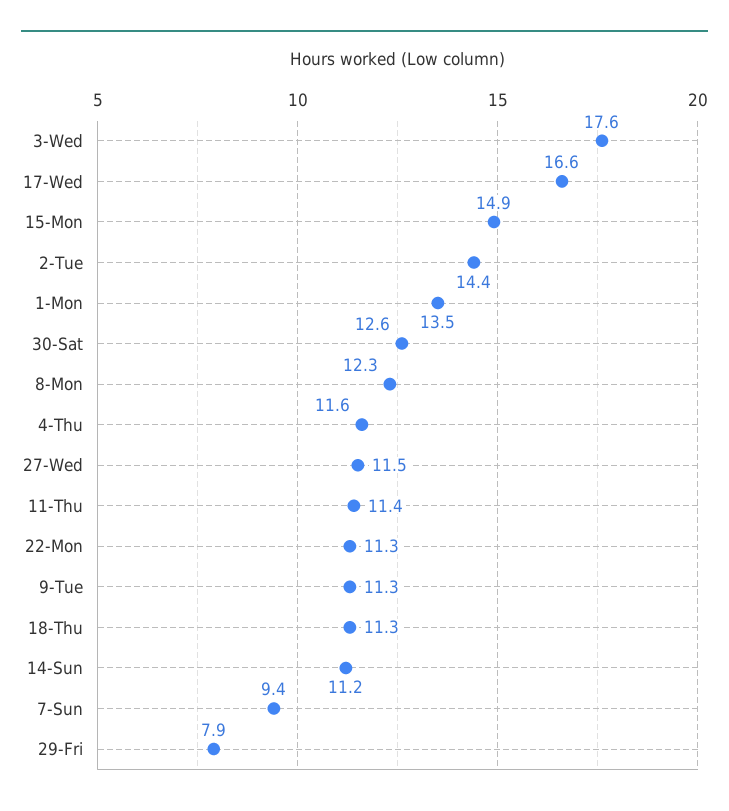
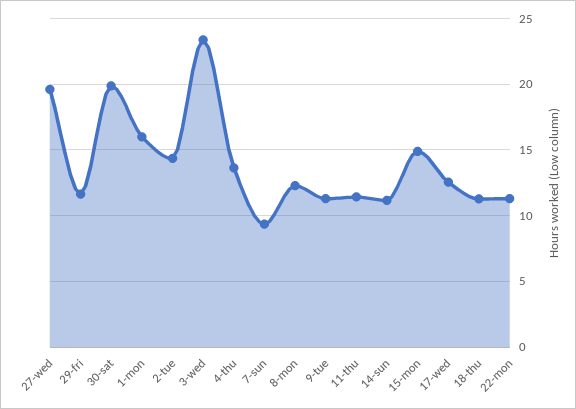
3-Wed: 17.6 -> 23.5
17-Wed: 16.6 -> 12.5
1-Mon: 13.5 -> 16
30-Sat: 12.6 -> 20
4-Thu: 11.6 -> 13.5
27-Wed: 11.5 -> 19.5
29-Fri: 7.9 -> 11.5

